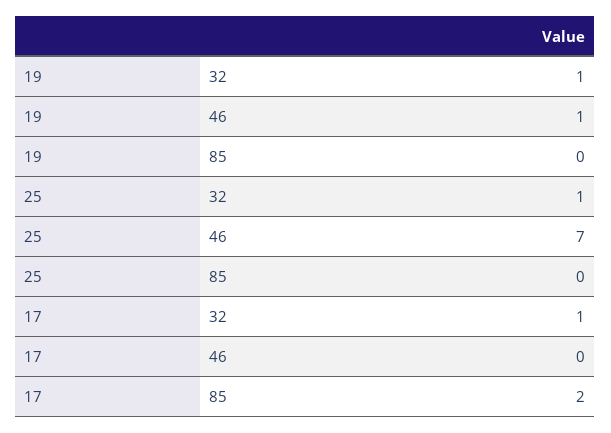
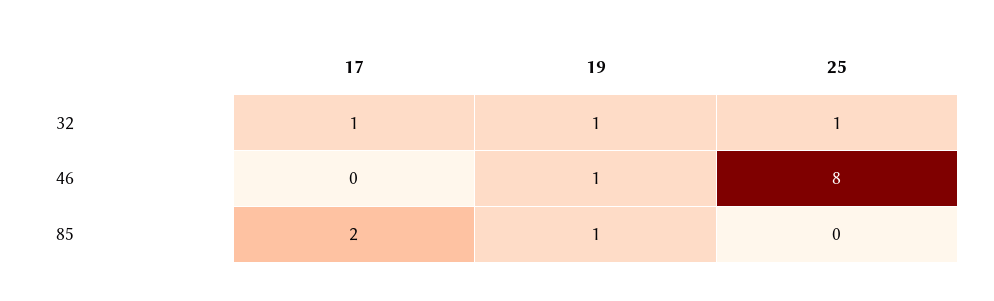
19, 85: 0 -> 1
25, 46: 7 -> 8

